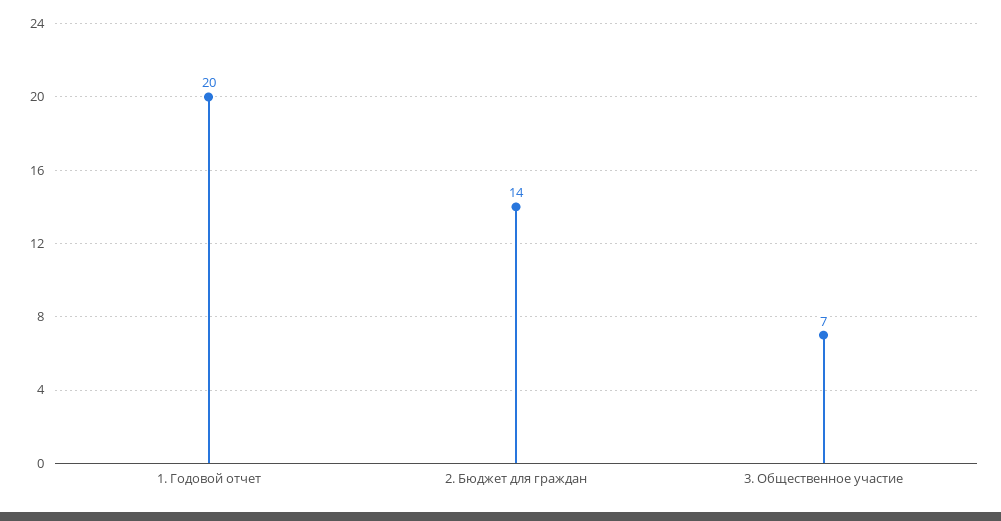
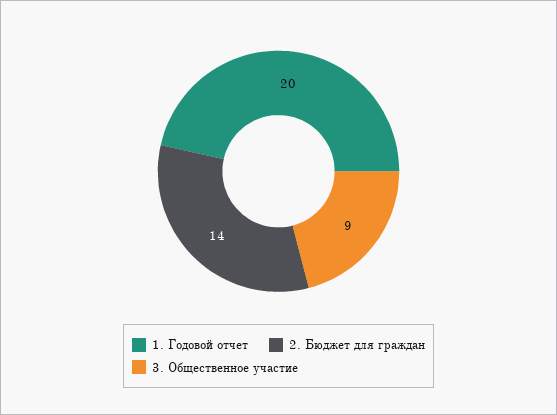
3. Общественное участие: 7 -> 9

